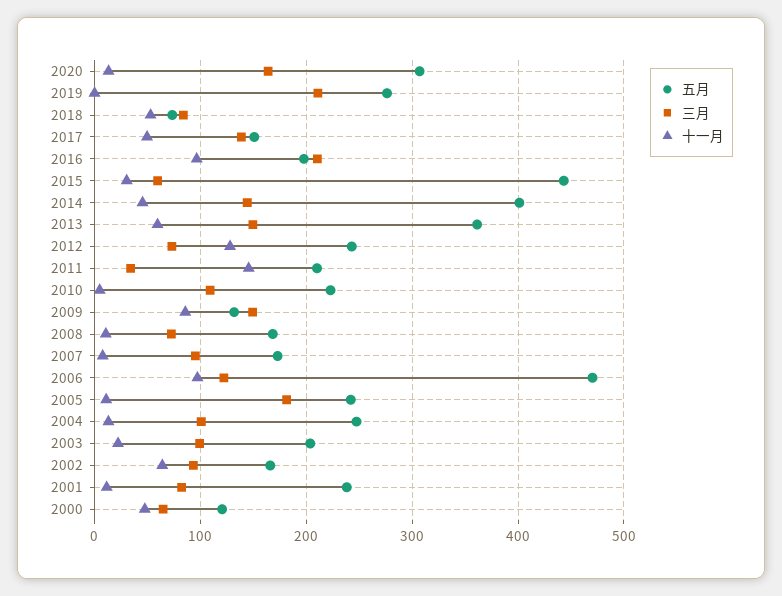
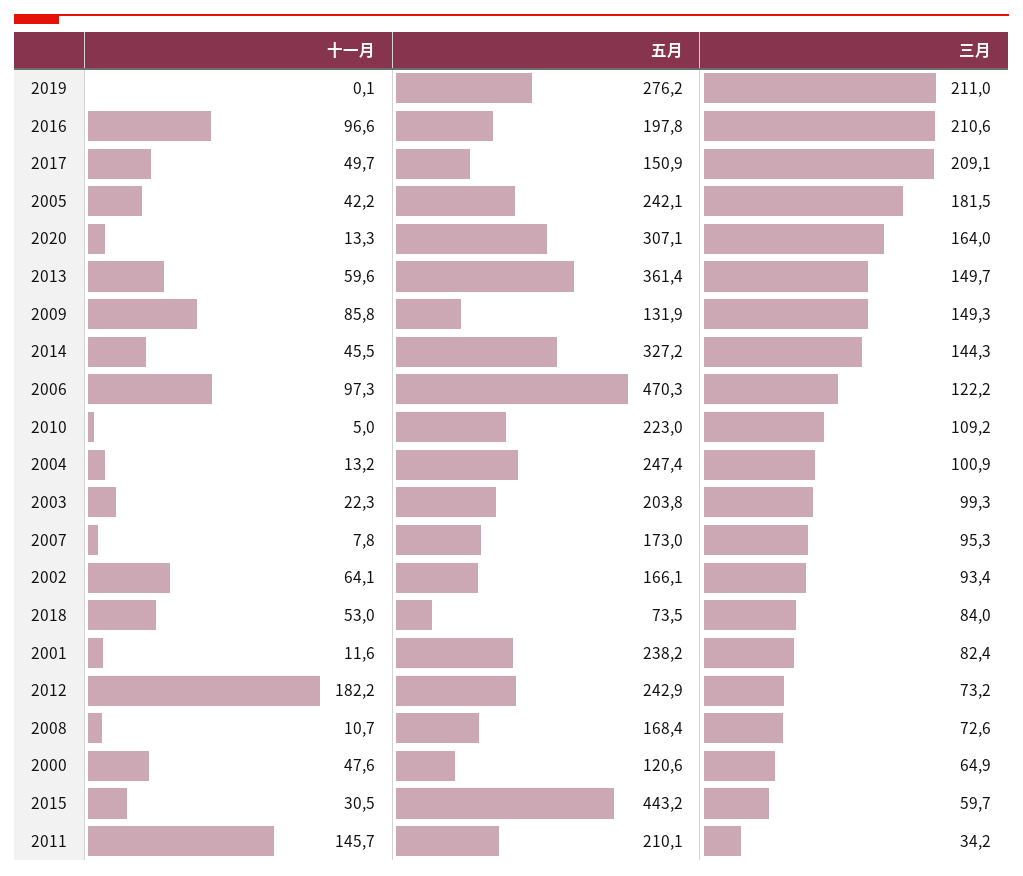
三月, 2017: 140 -> 209.1
五月, 2014: 400 -> 327.2
十一月, 2012: 130 -> 182.2
十一月, 2005: 10 -> 42.2

